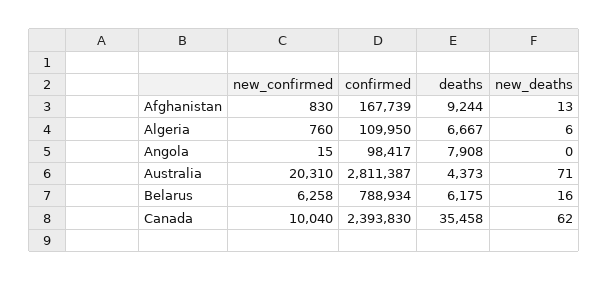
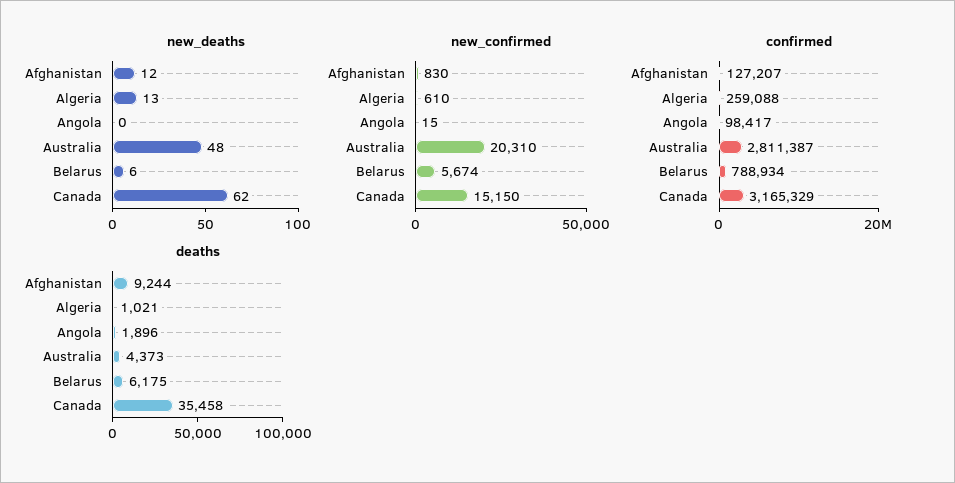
confirmed, Afghanistan: 167739 -> 127207
new_deaths, Afghanistan: 13 -> 12
new_confirmed, Algeria: 760 -> 610
confirmed, Algeria: 109950 -> 259088
deaths, Algeria: 6667 -> 1021
new_deaths, Algeria: 6 -> 13
deaths, Angola: 7908 -> 1896
new_deaths, Australia: 71 -> 48
new_confirmed, Belarus: 6258 -> 5674
new_deaths, Belarus: 16 -> 6
new_confirmed, Canada: 10040 -> 15150
confirmed, Canada: 2393830 -> 3165329

